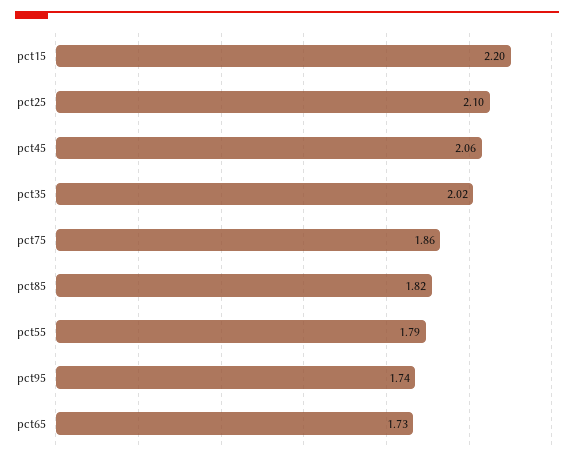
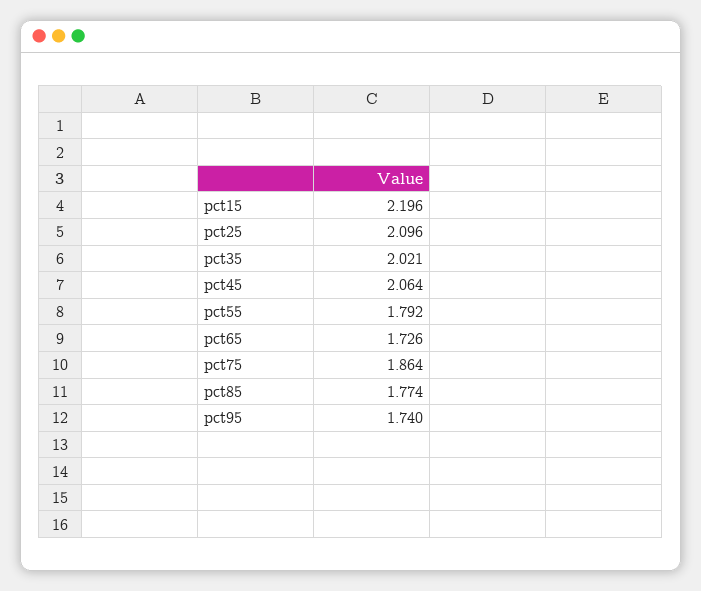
pct85: 1.82 -> 1.774

